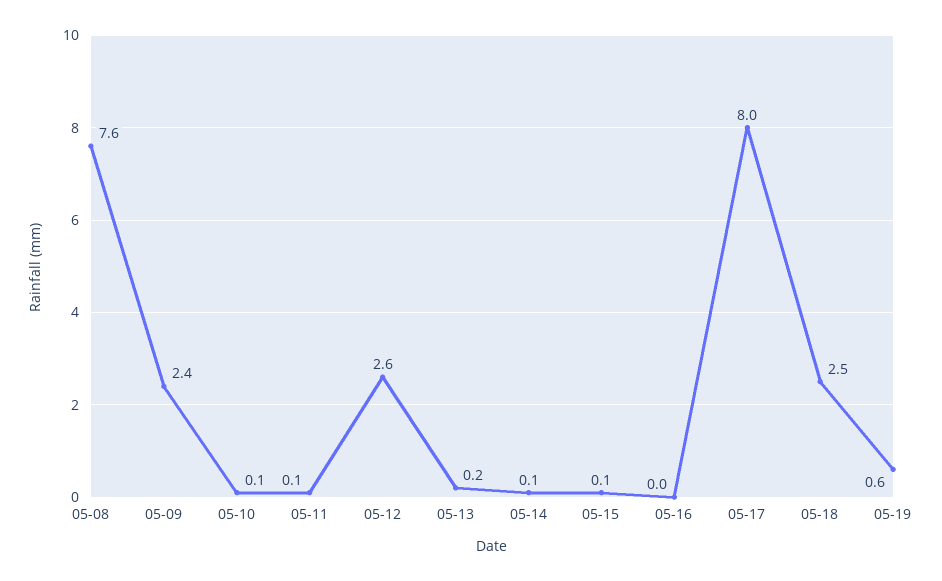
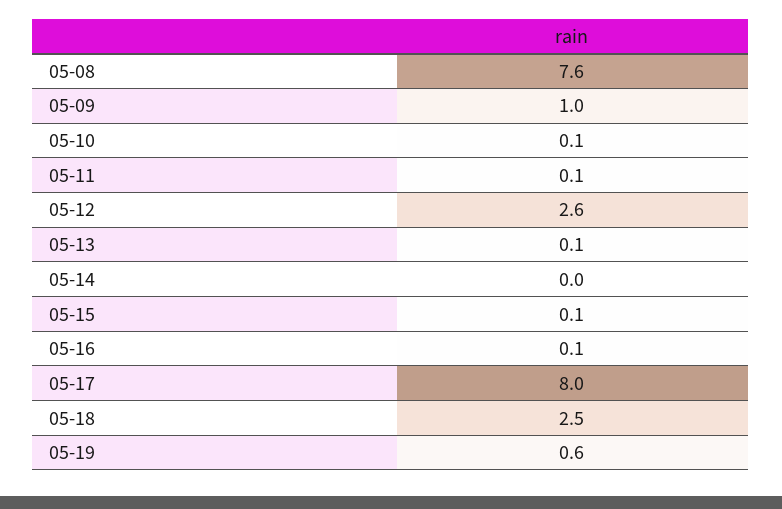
05-09: 2.4 -> 1
05-13: 0.2 -> 0.1
05-14: 0.1 -> 0
05-16: 0 -> 0.1

